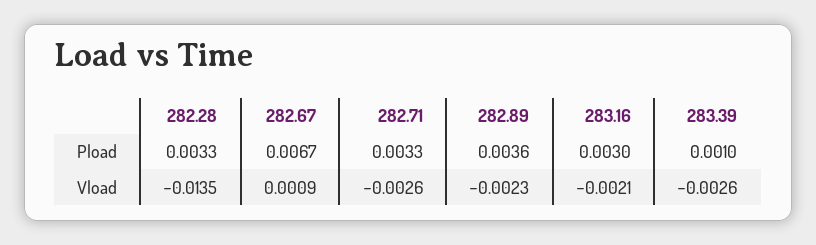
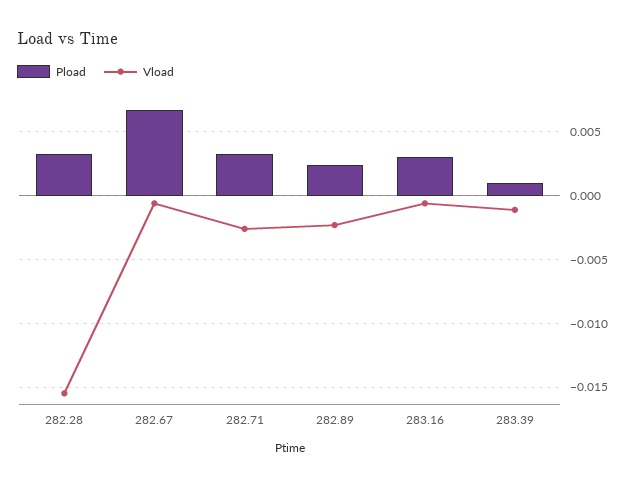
Pload, 282.89: 0.0036 -> 0.0025
Vload, 282.28: -0.0135 -> -0.0155
Vload, 282.67: 0.0009 -> -0.0005
Vload, 283.16: -0.0021 -> -0.0005
Vload, 283.39: -0.0026 -> -0.001

